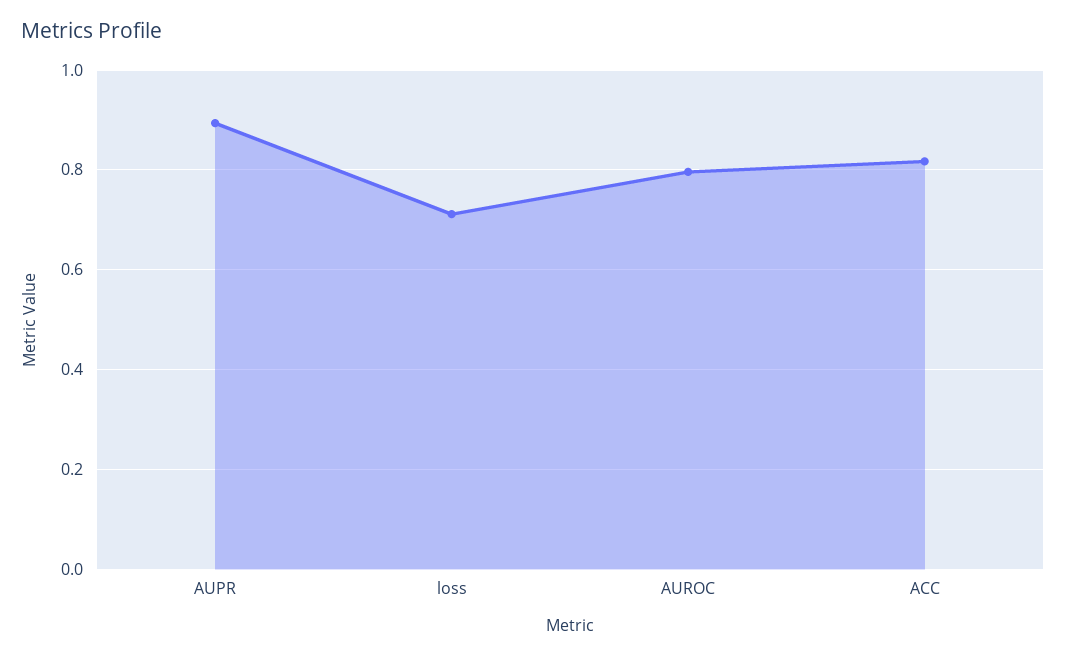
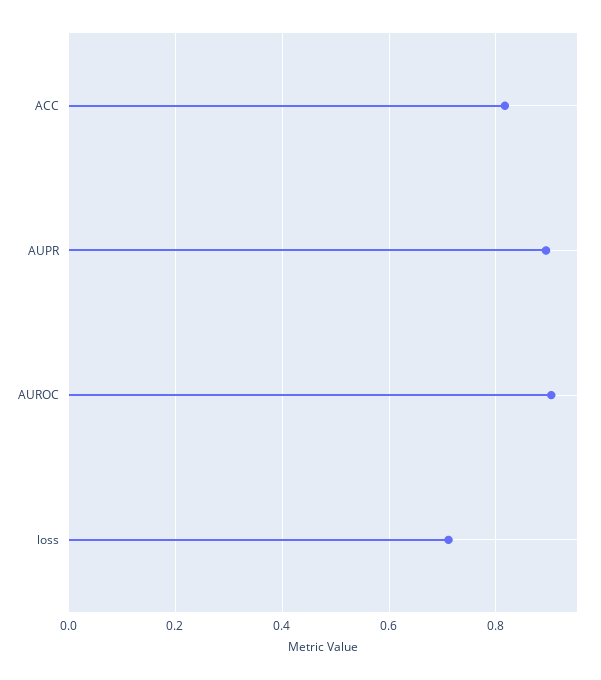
AUROC: 0.8 -> 0.9

